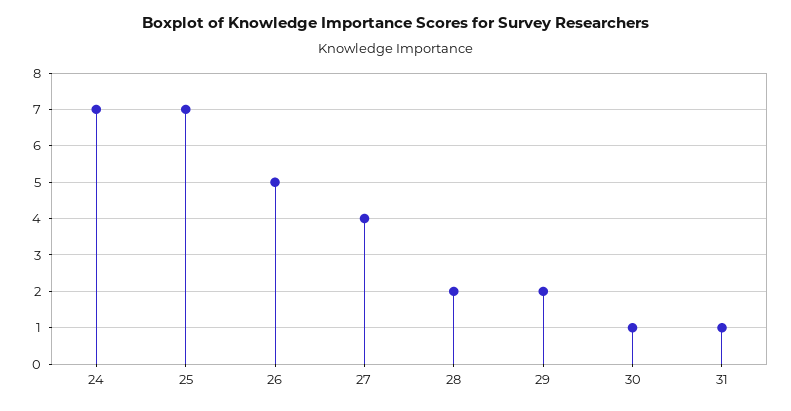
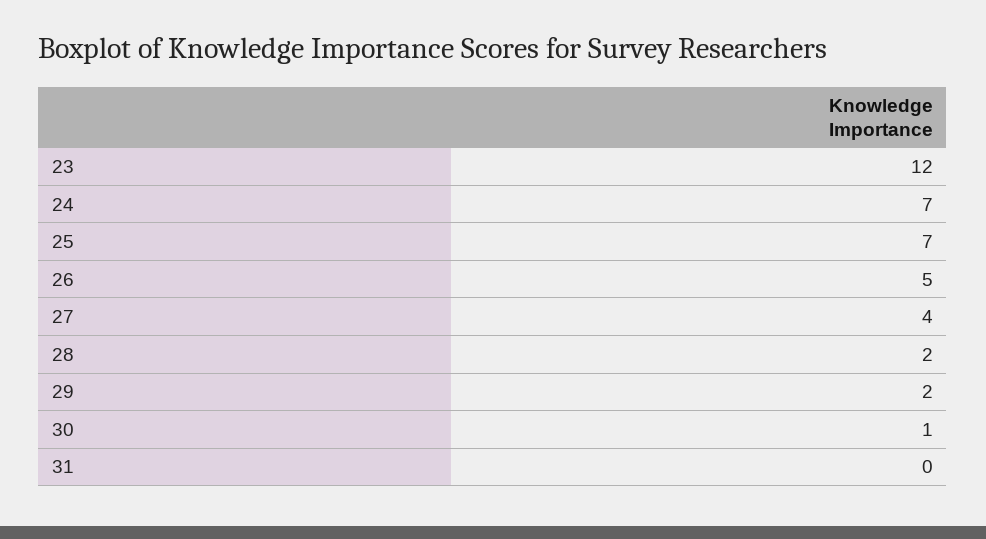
31: 1 -> 0
23: none -> 12

